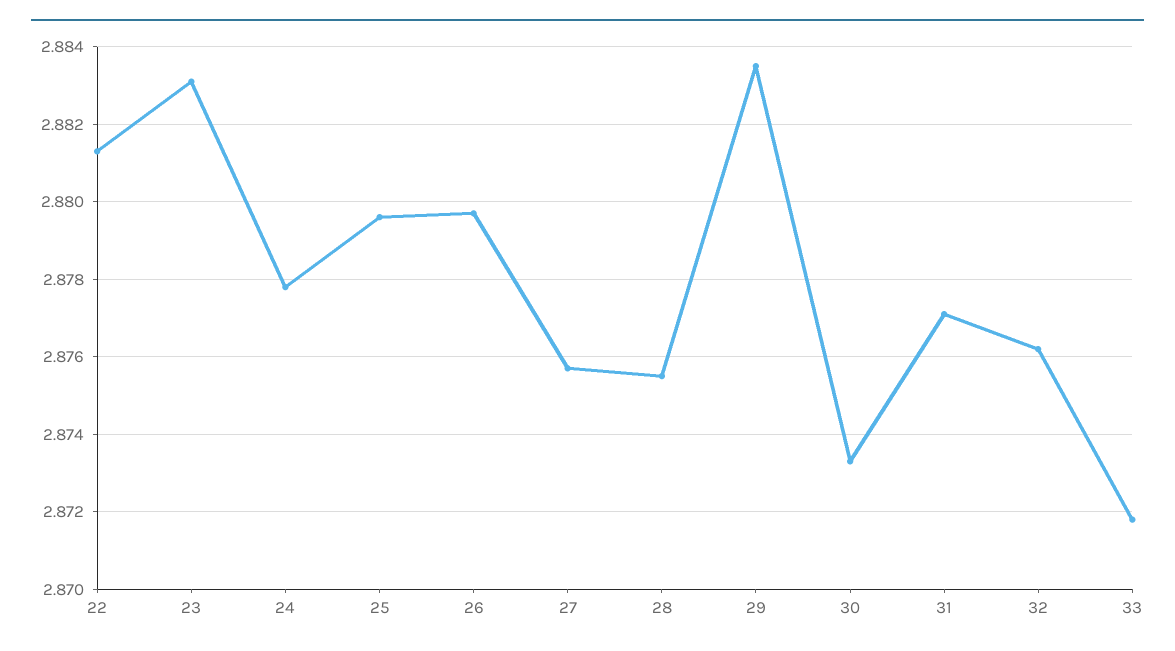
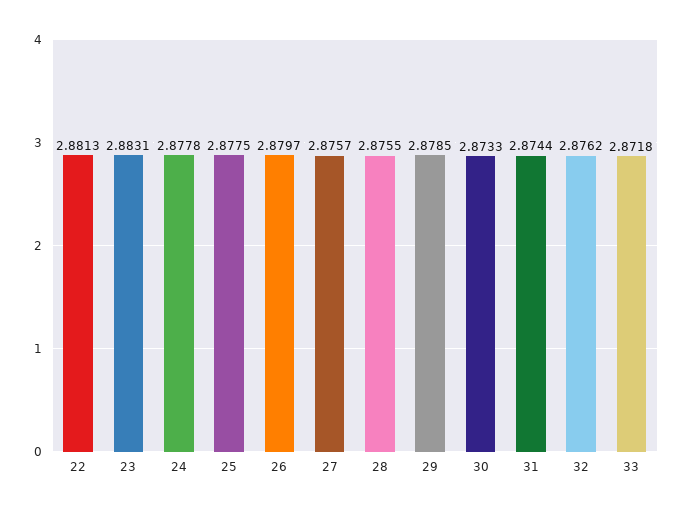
25: 2.8795 -> 2.8775
29: 2.8835 -> 2.8785
31: 2.877 -> 2.8744

